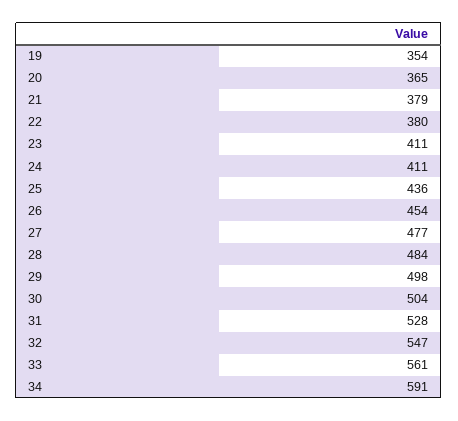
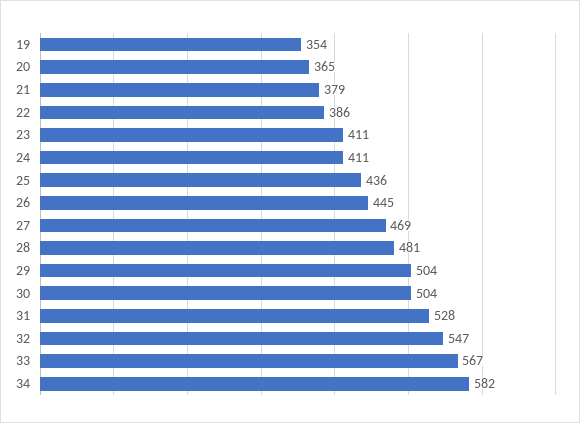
22: 380 -> 386
26: 454 -> 445
27: 477 -> 469
28: 484 -> 481
29: 498 -> 504
33: 561 -> 567
34: 591 -> 582

